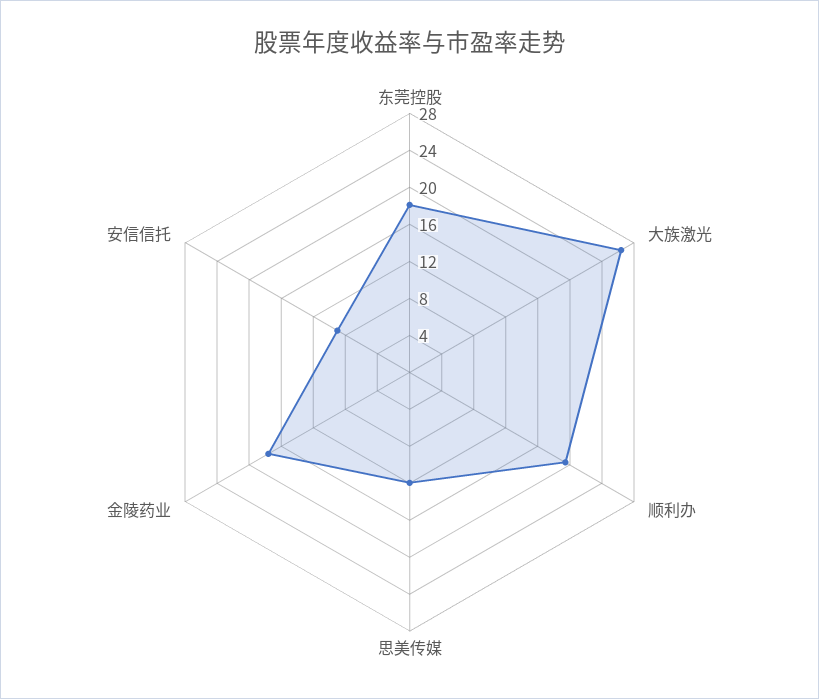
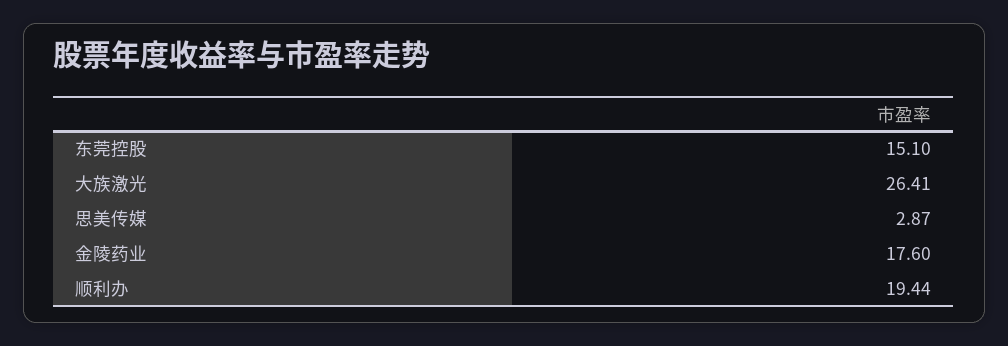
东莞控股: 18 -> 15.1
思美传媒: 12 -> 2.87
安信信托: 9 -> none

